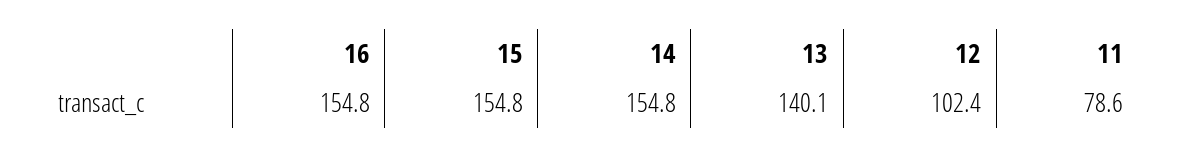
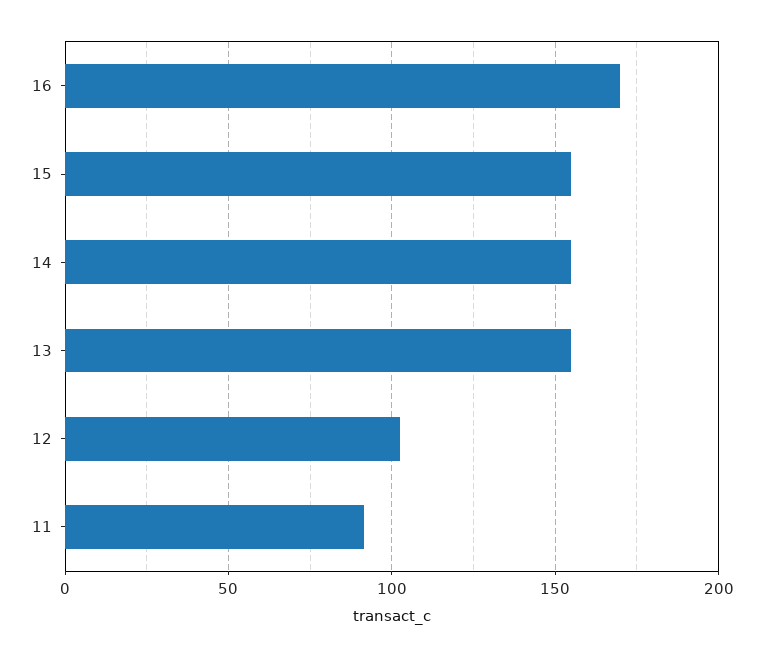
16: 154.8 -> 170
13: 140.1 -> 155
11: 78.6 -> 90

